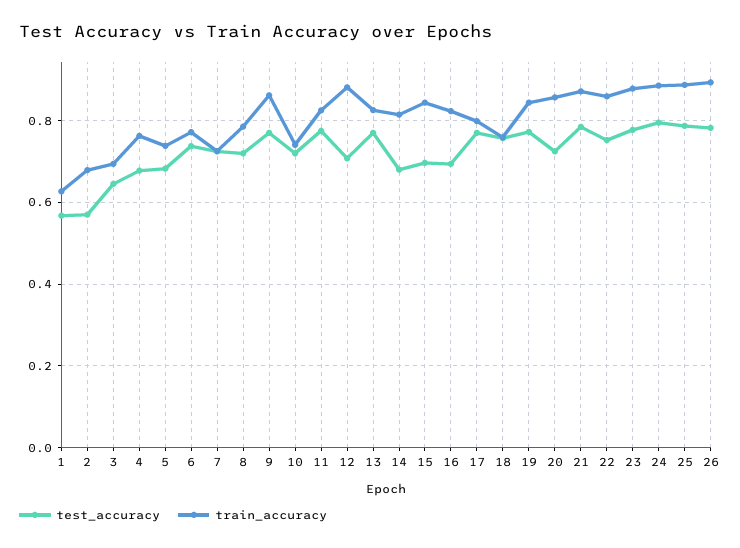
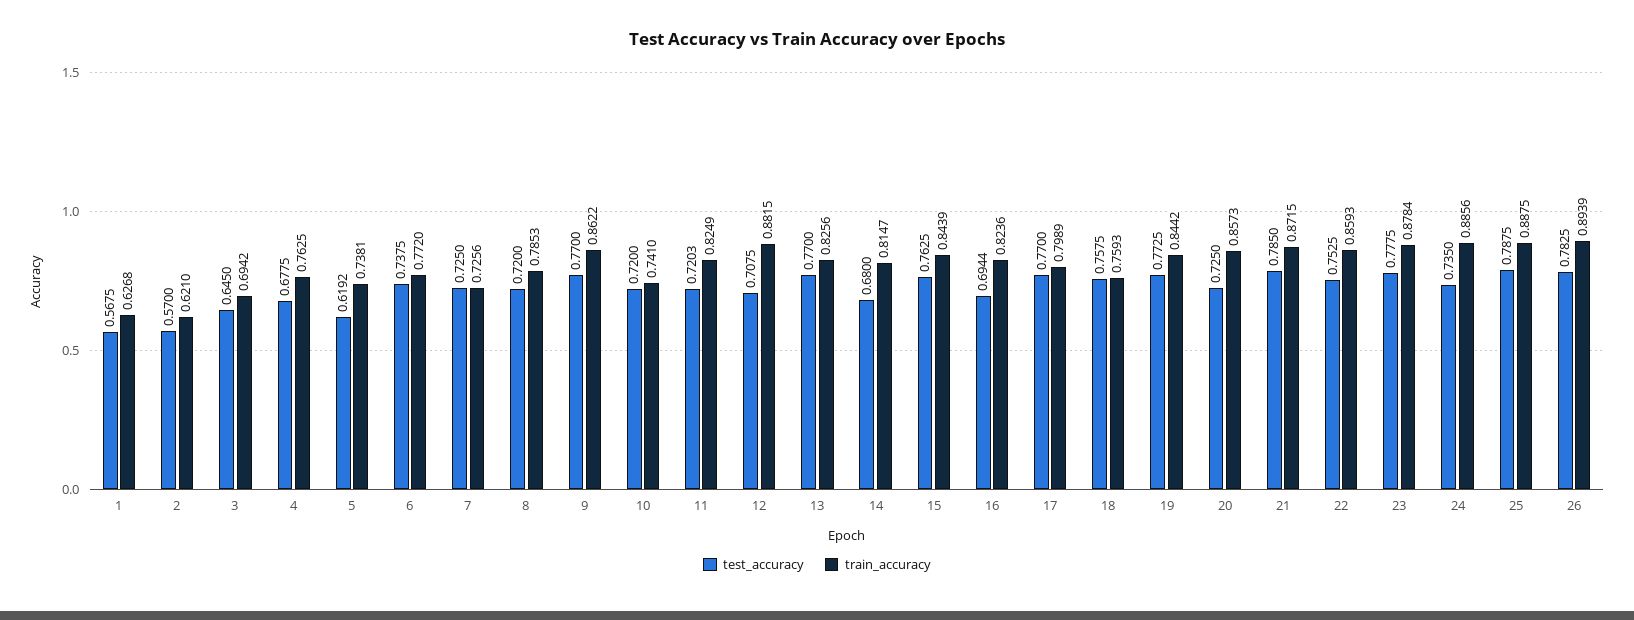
train_accuracy, 2: 0.68 -> 0.621
test_accuracy, 5: 0.68 -> 0.6192
test_accuracy, 11: 0.78 -> 0.7203
test_accuracy, 15: 0.7 -> 0.7625
test_accuracy, 24: 0.8 -> 0.735

